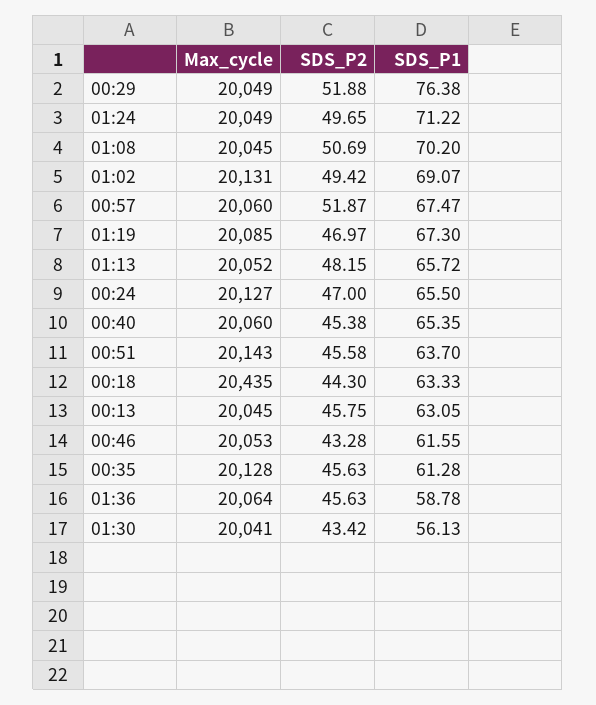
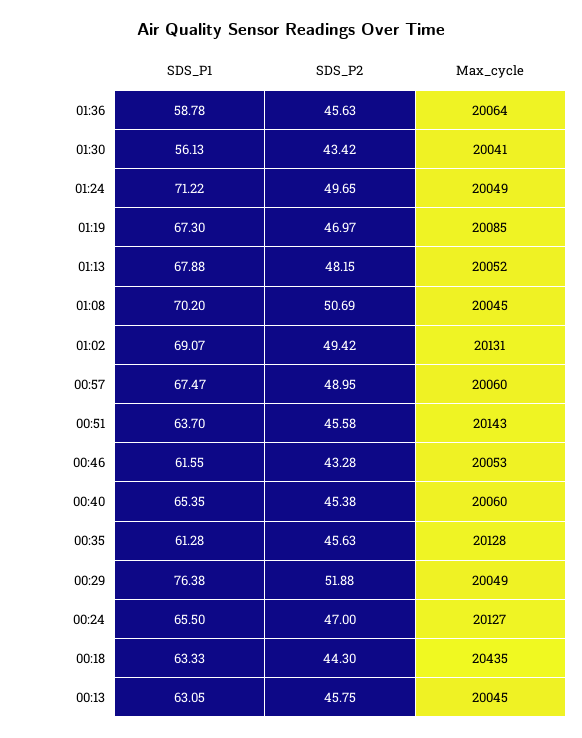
SDS_P2, 00:57: 51.87 -> 48.95
SDS_P1, 01:13: 65.72 -> 67.88

